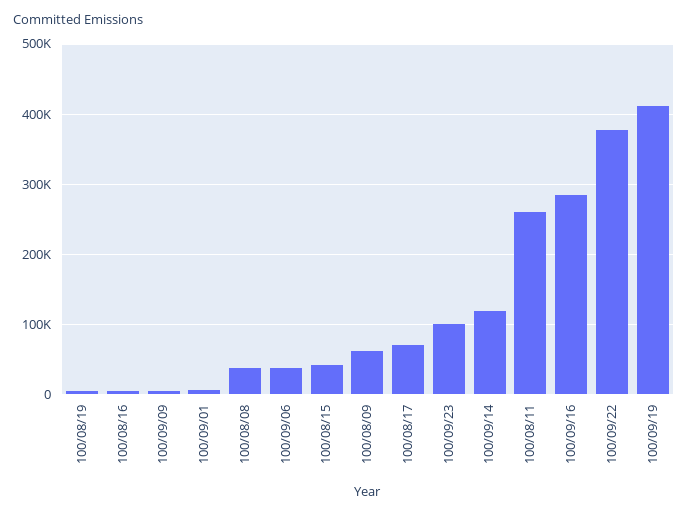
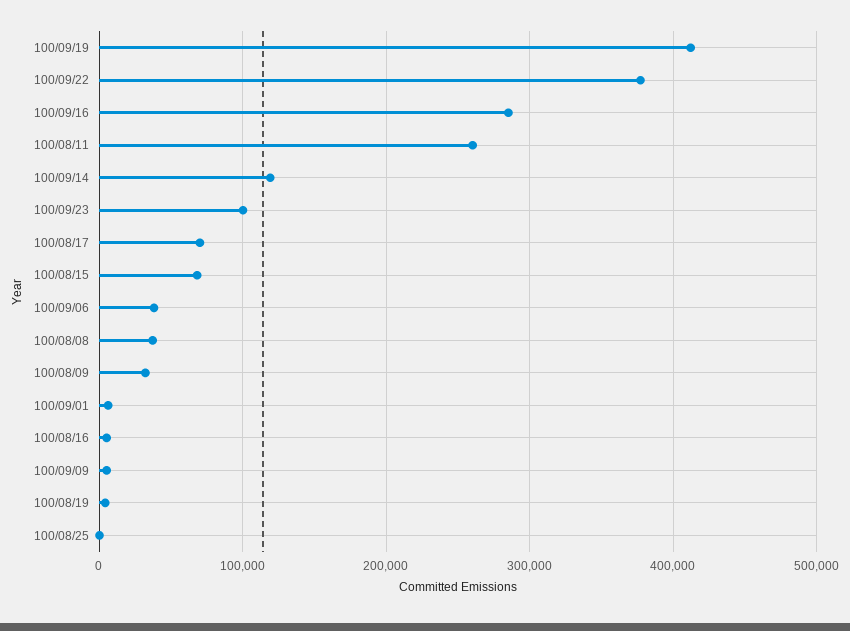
100/08/15: 40000 -> 70000
100/08/09: 60000 -> 30000
100/08/25: none -> 0

